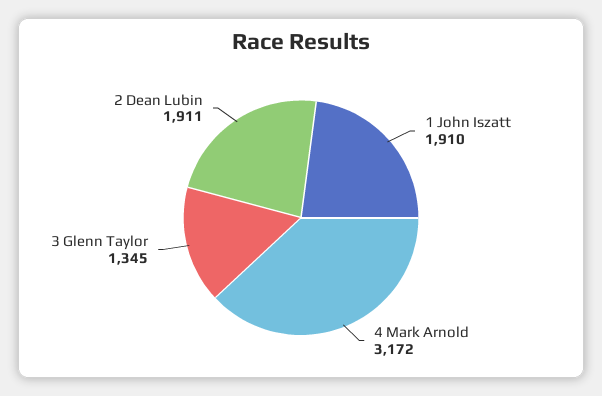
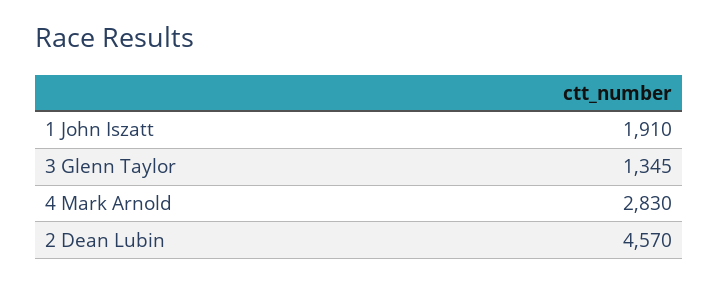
4 Mark Arnold: 3172 -> 2830
2 Dean Lubin: 1911 -> 4570

